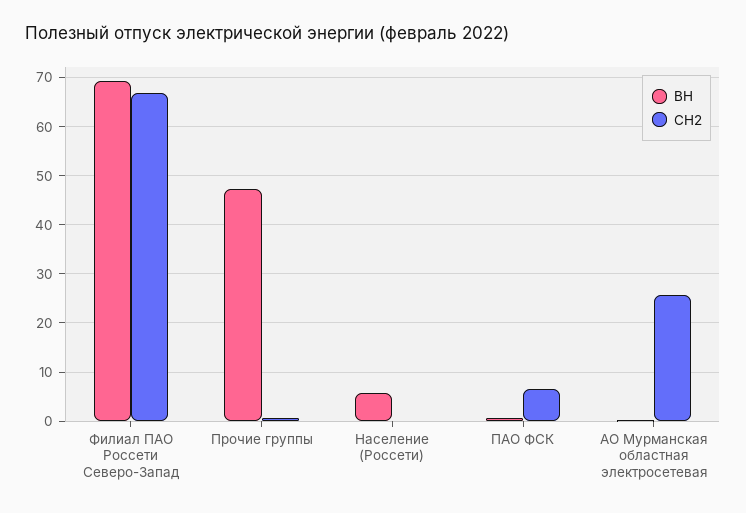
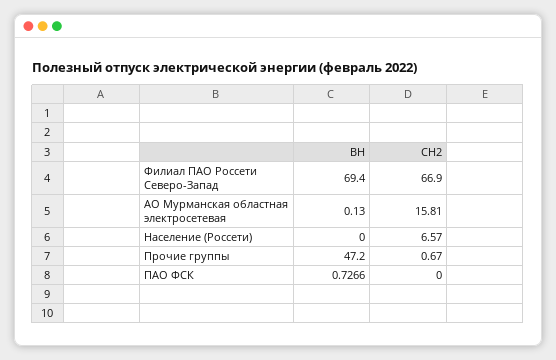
ВН, Население (Россети): 6 -> 0
СН2, Население (Россети): 0 -> 6.57
СН2, ПАО ФСК: 6 -> 0
СН2, АО Мурманская областная электросетевая: 26 -> 15.81

